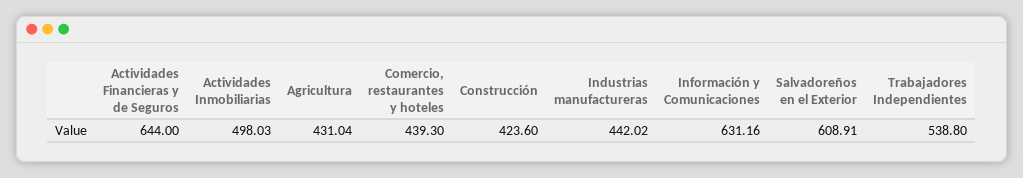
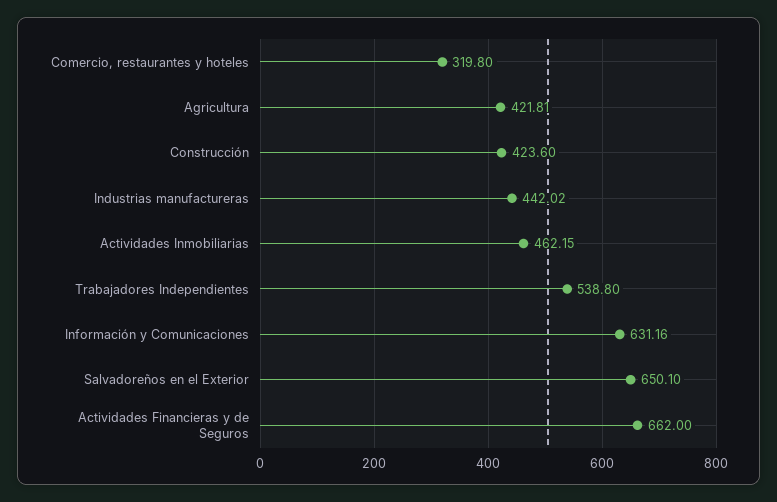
Actividades Financieras y de Seguros: 644 -> 662
Actividades Inmobiliarias: 498.03 -> 462.15
Agricultura: 431.04 -> 421.81
Comercio, restaurantes y hoteles: 439.3 -> 319.8
Salvadoreños en el Exterior: 608.91 -> 650.1

